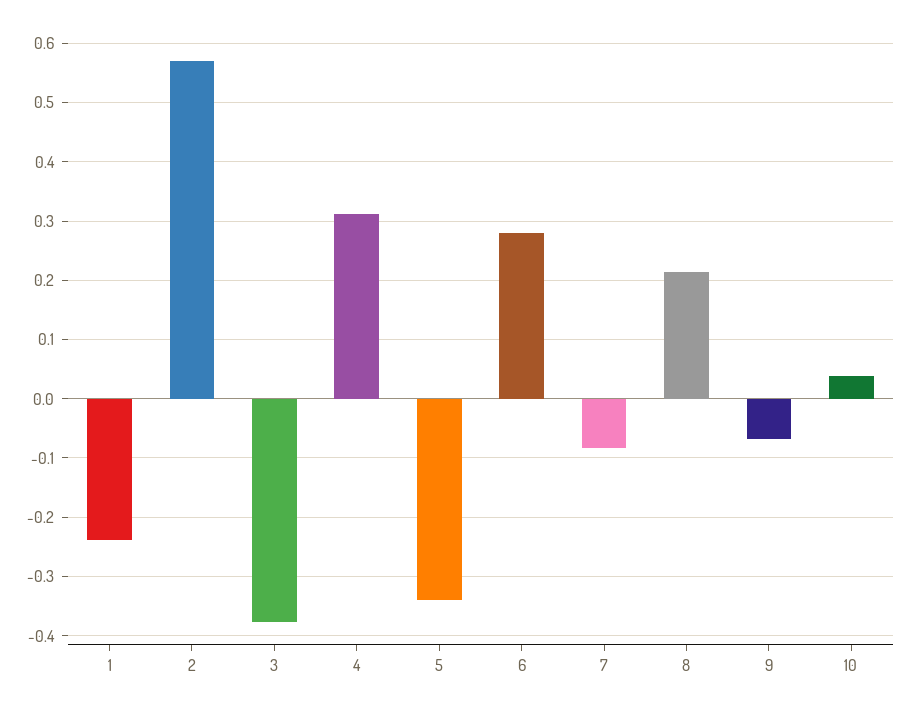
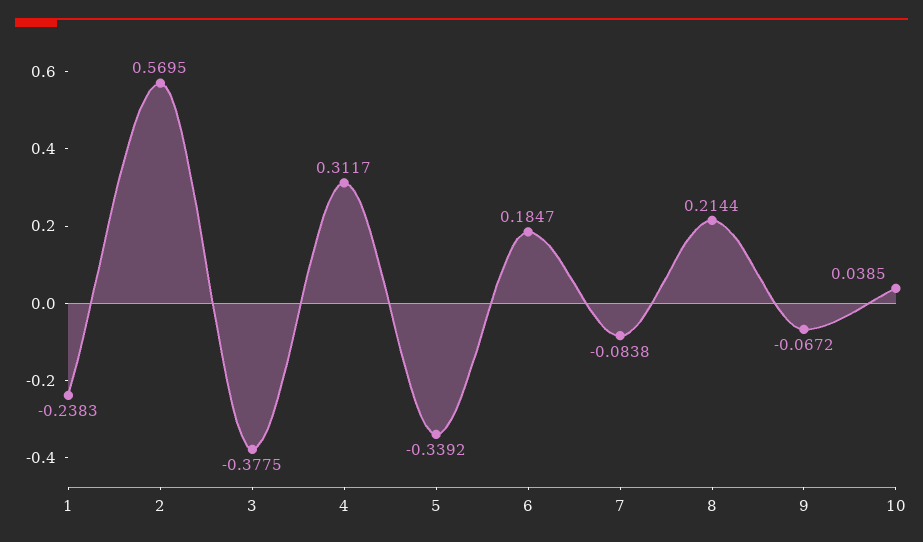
6: 0.28 -> 0.1847

